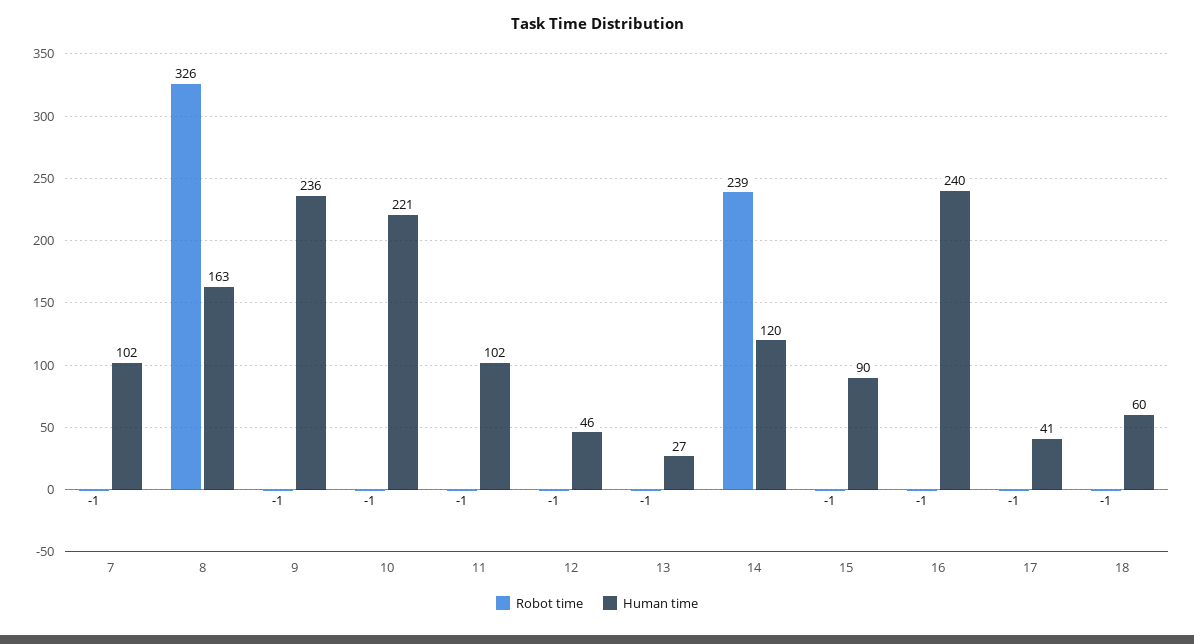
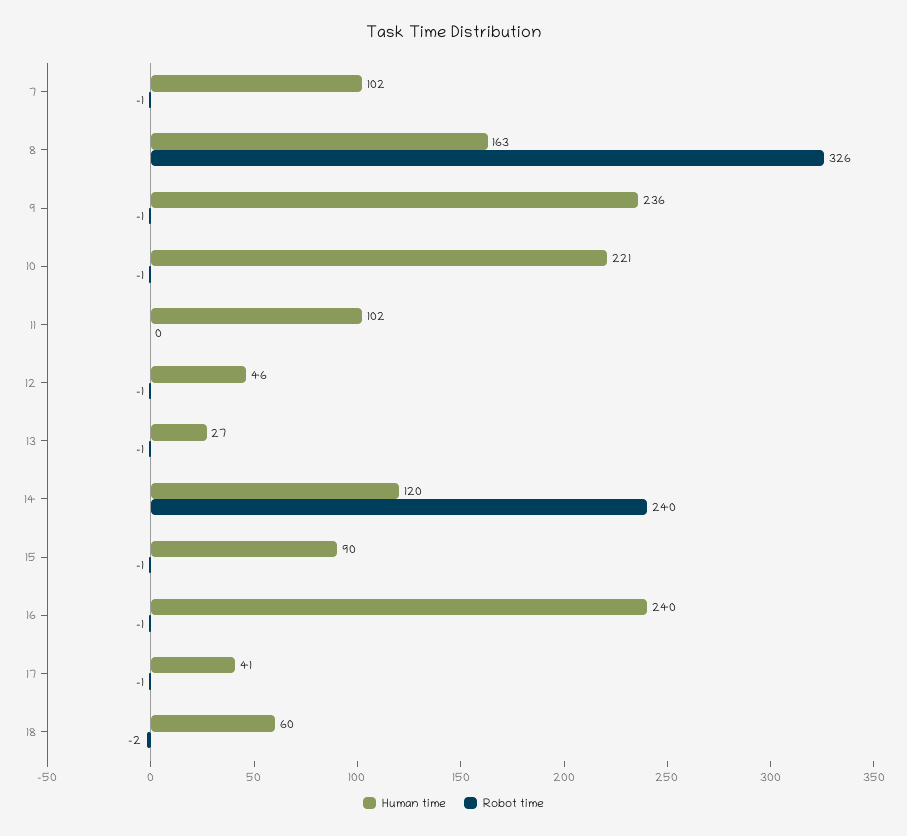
Robot time, 11: -1 -> 0
Robot time, 14: 239 -> 240
Robot time, 18: -1 -> -2

